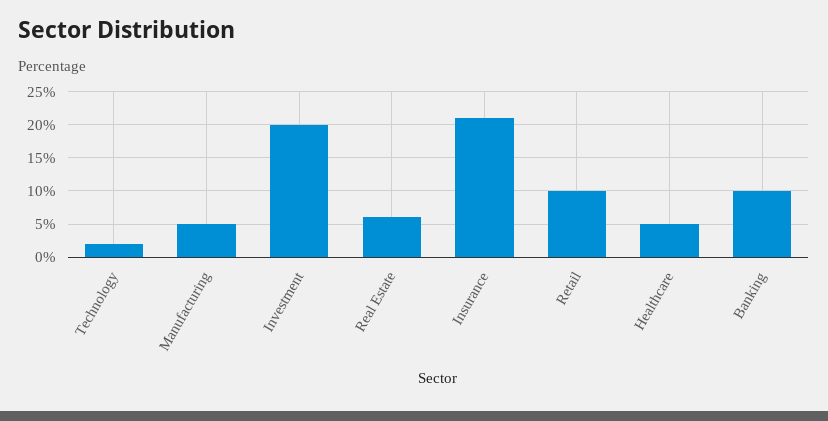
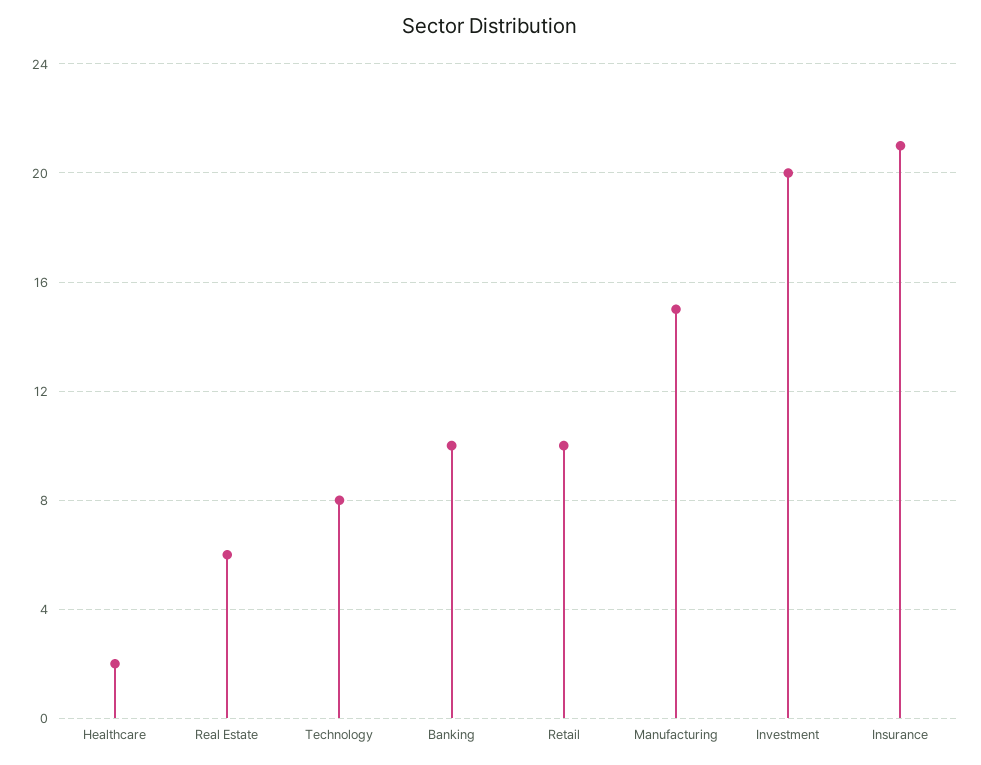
Technology: 2 -> 8
Manufacturing: 5 -> 15
Healthcare: 5 -> 2

